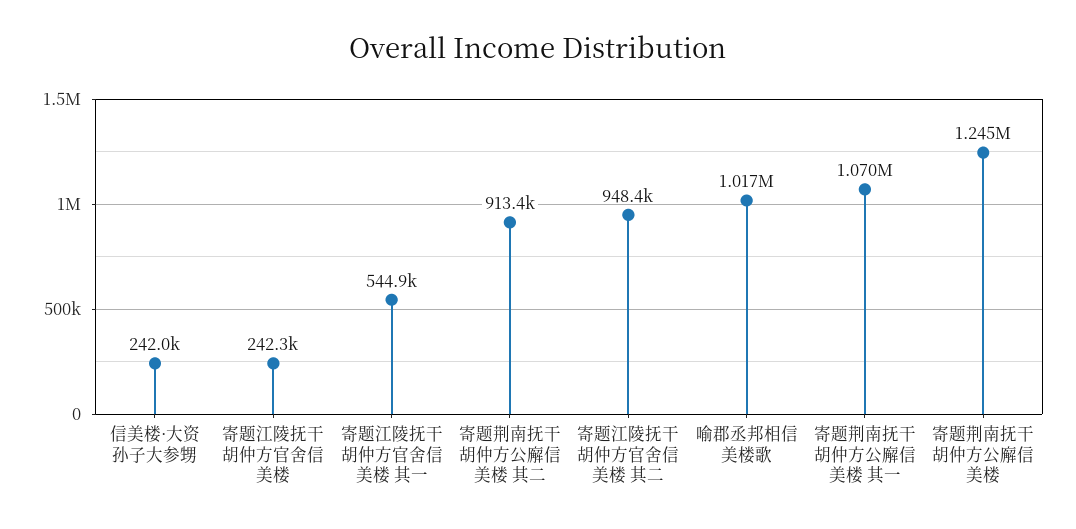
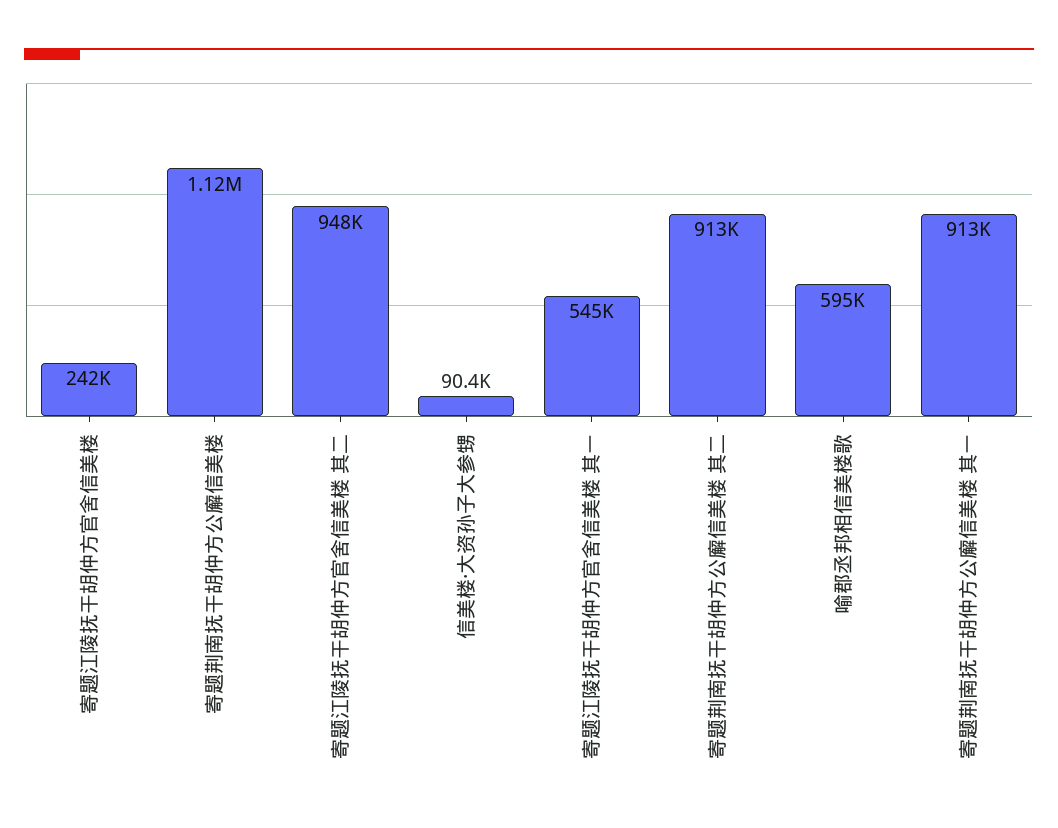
信美楼·大资孙子大参甥: 242000 -> 90400
喻郡丞邦相信美楼歌: 1017000 -> 595000
寄题荆南抚干胡仲方公廨信美楼 其一: 1070000 -> 913000
寄题荆南抚干胡仲方公廨信美楼: 1245000 -> 1120000

